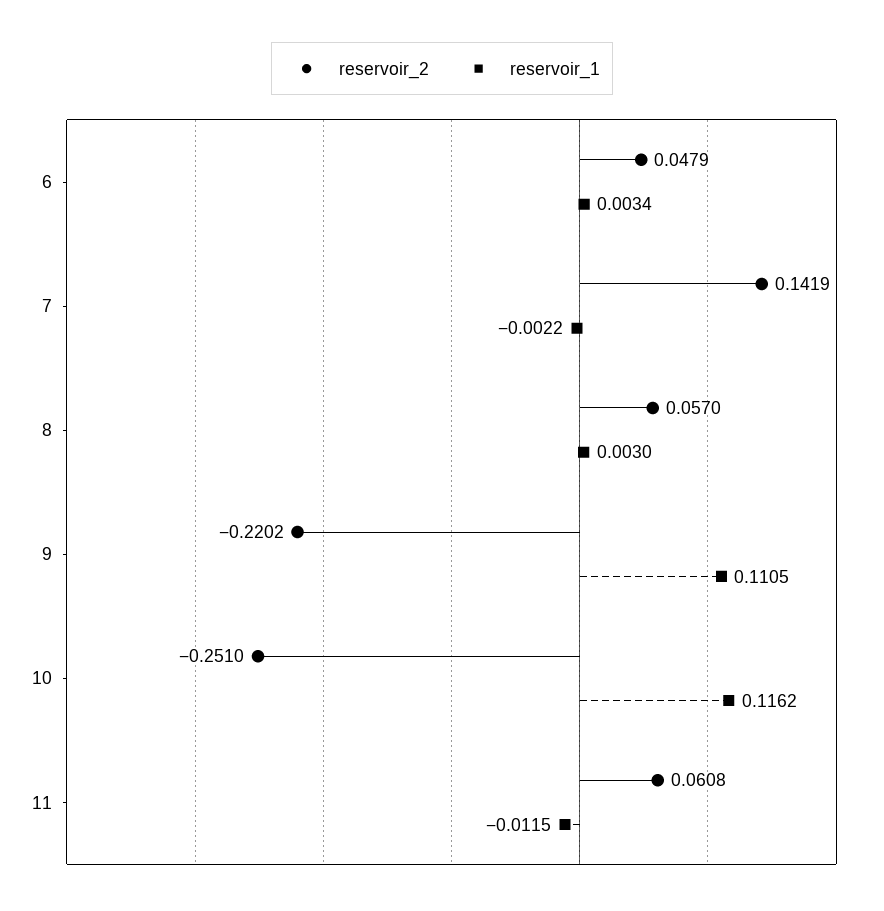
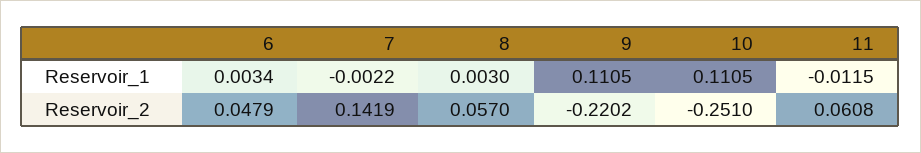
reservoir_1, 10: 0.1162 -> 0.1105

